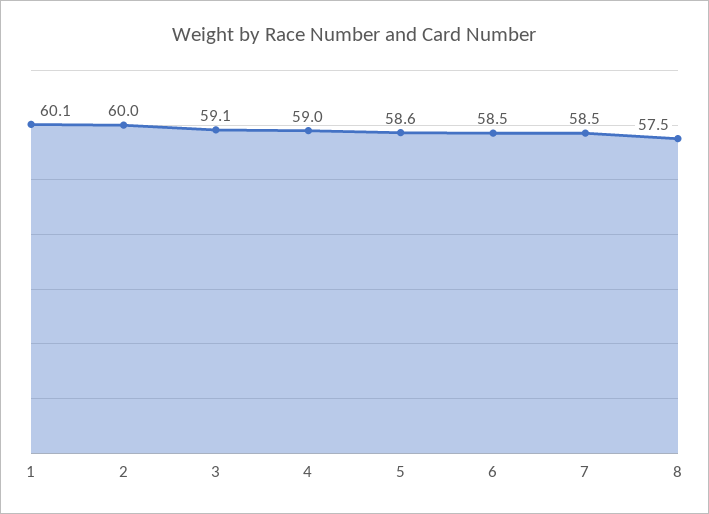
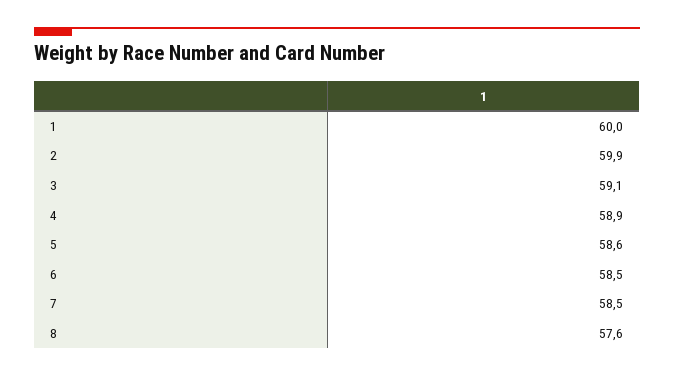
1: 60.1 -> 60
2: 60 -> 59.9
4: 59 -> 58.9
8: 57.5 -> 57.6

